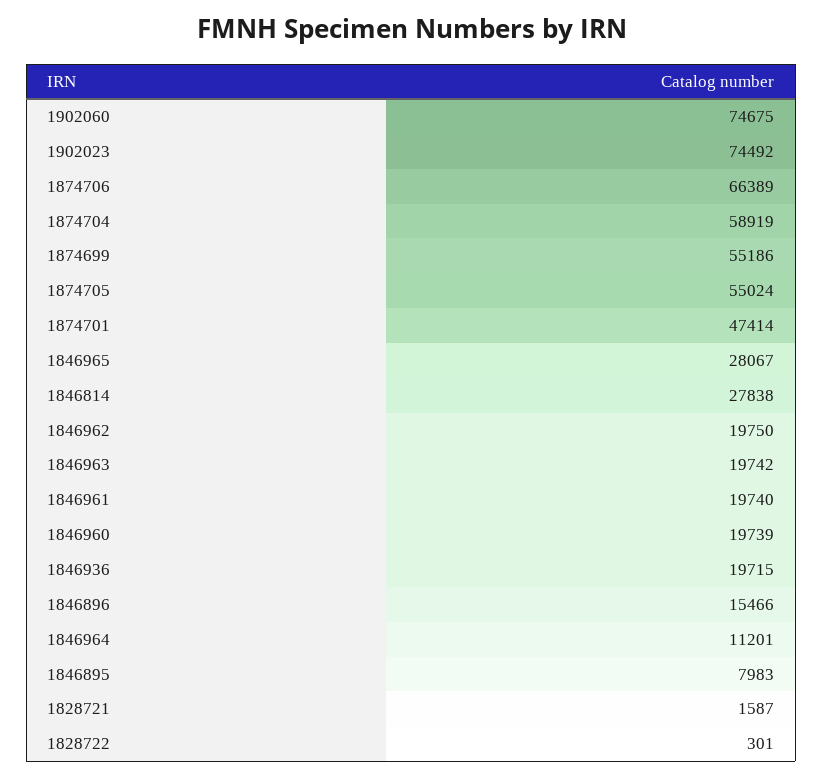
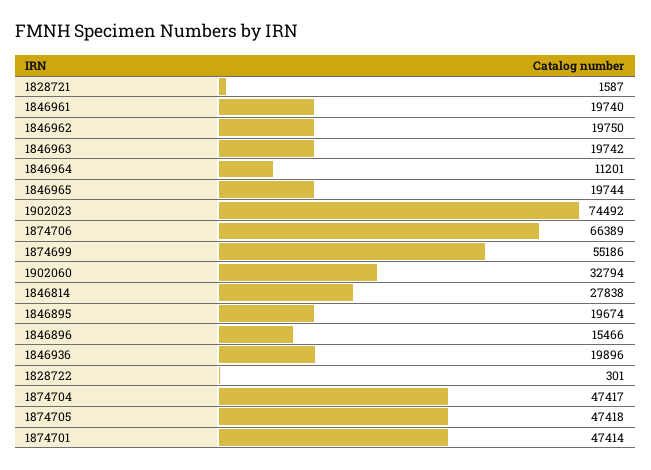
1902060: 74675 -> 32794
1874704: 58919 -> 47417
1874705: 55024 -> 47418
1846965: 28067 -> 19744
1846960: 19739 -> none
1846936: 19715 -> 19896
1846895: 7983 -> 19674

